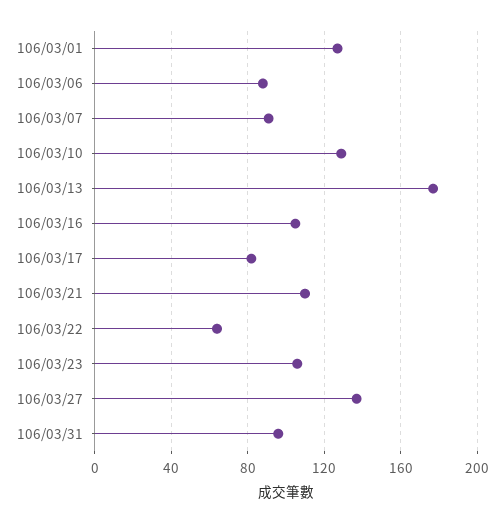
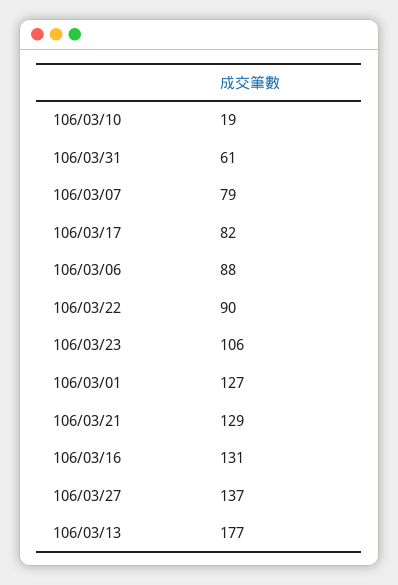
106/03/07: 90 -> 79
106/03/10: 130 -> 19
106/03/16: 105 -> 131
106/03/21: 110 -> 129
106/03/22: 65 -> 90
106/03/31: 95 -> 61

